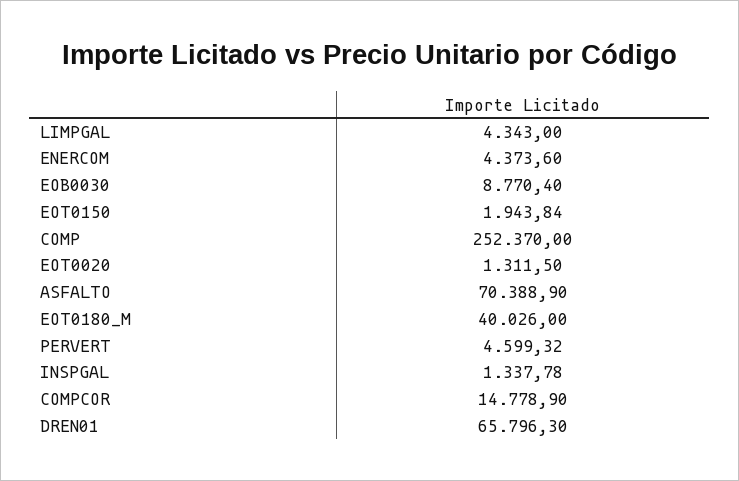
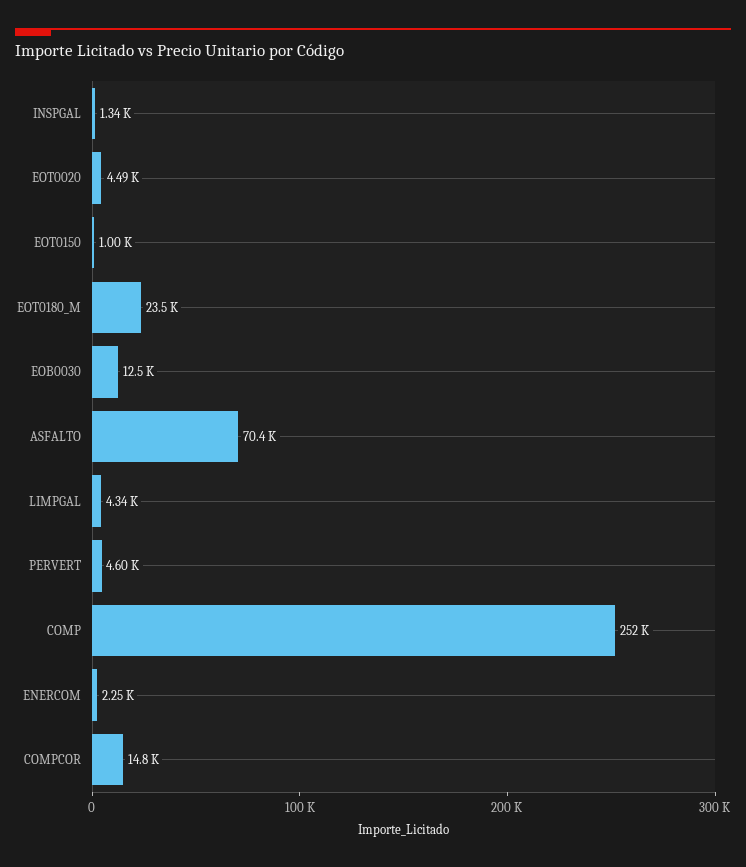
ENERCOM: 4373.6 -> 2250
EOB0030: 8770.4 -> 12500
EOT0150: 1943.84 -> 1000
EOT0020: 1311.5 -> 4490
EOT0180_M: 40026 -> 23500
DREN01: 65796.3 -> none

